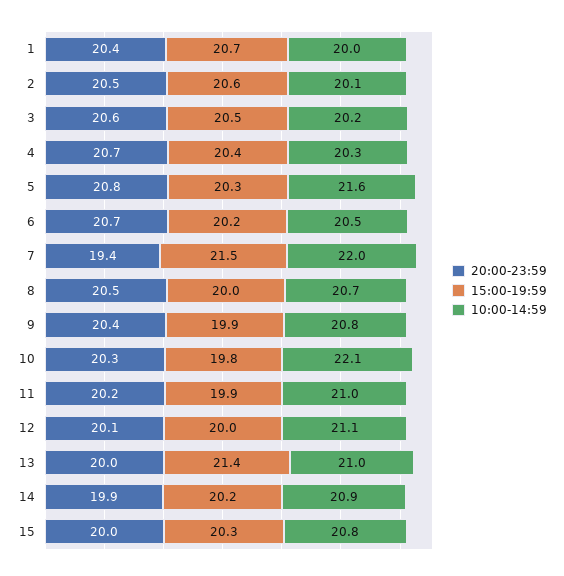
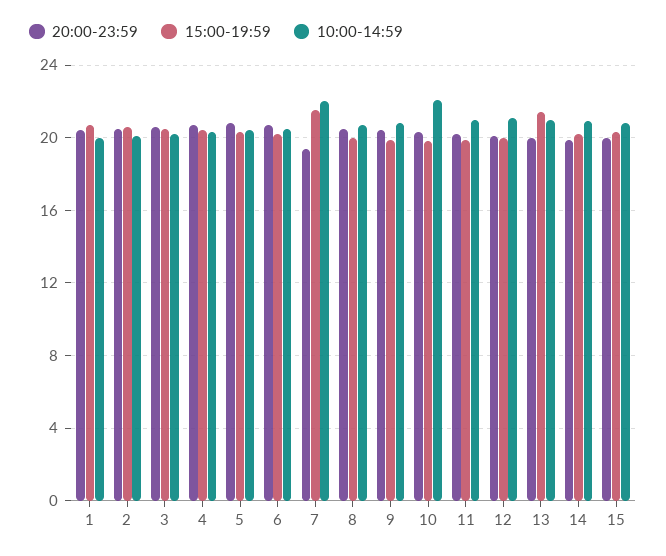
10:00-14:59, 5: 21.6 -> 20.5

